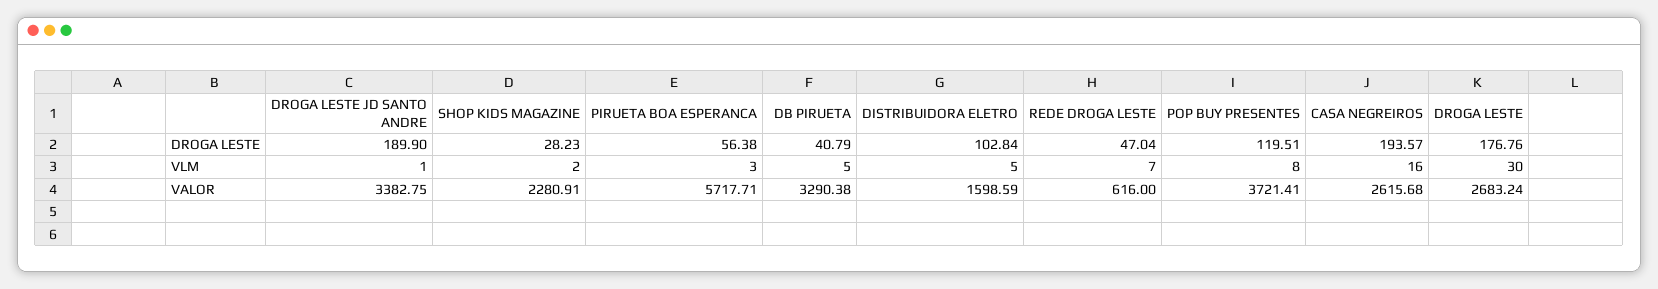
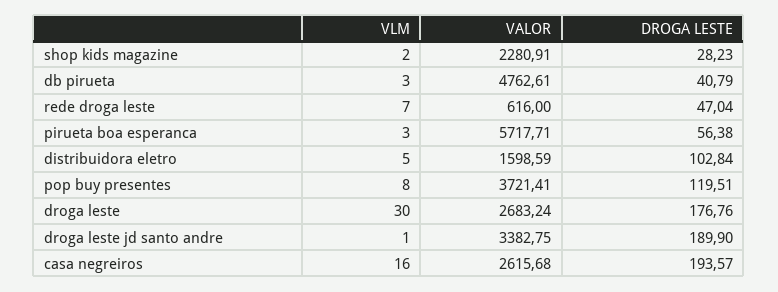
DB PIRUETA, VLM: 5 -> 3
DB PIRUETA, VALOR: 3290.38 -> 4762.61

